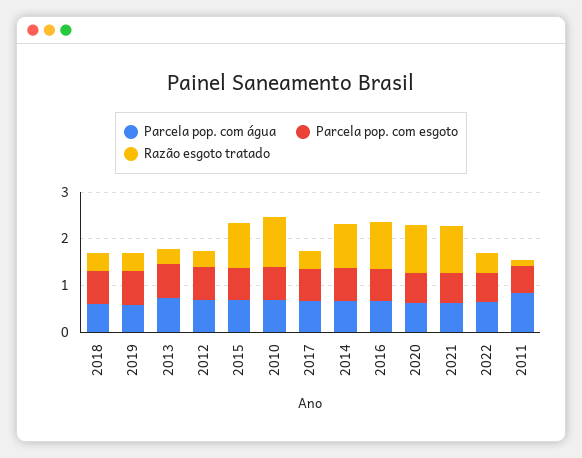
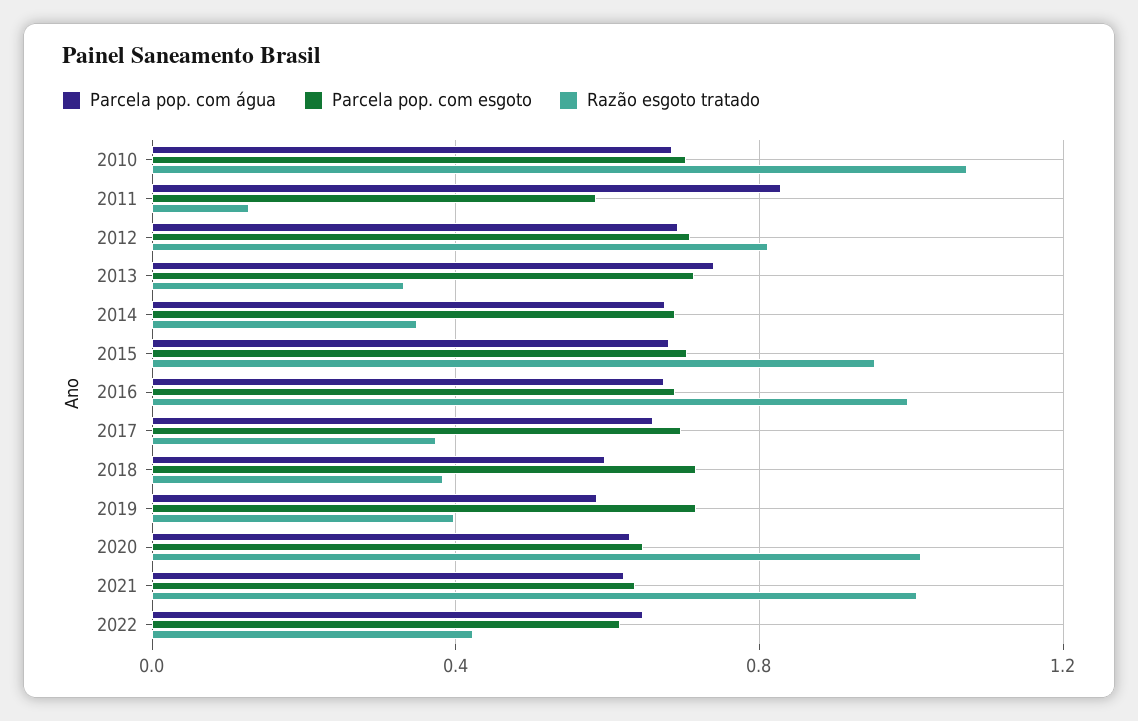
Razão esgoto tratado, 2012: 0.4 -> 0.8
Razão esgoto tratado, 2014: 1 -> 0.35

